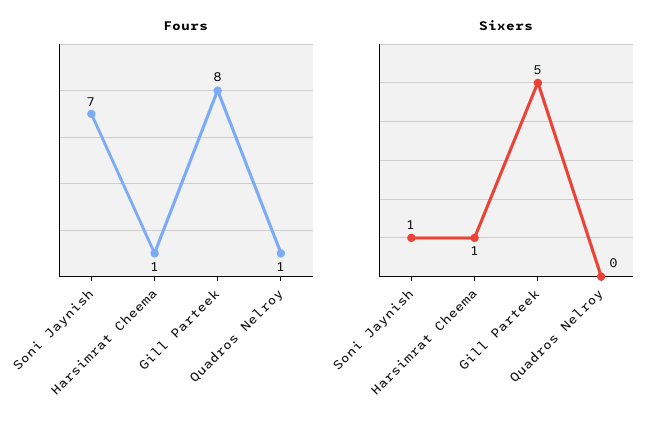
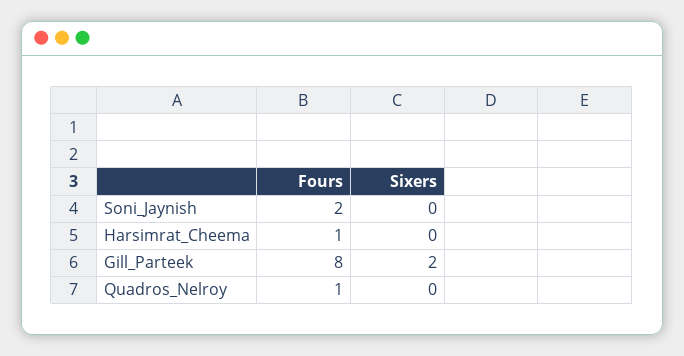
Fours, Soni Jaynish: 7 -> 2
Sixers, Soni Jaynish: 1 -> 0
Sixers, Harsimrat Cheema: 1 -> 0
Sixers, Gill Parteek: 5 -> 2

